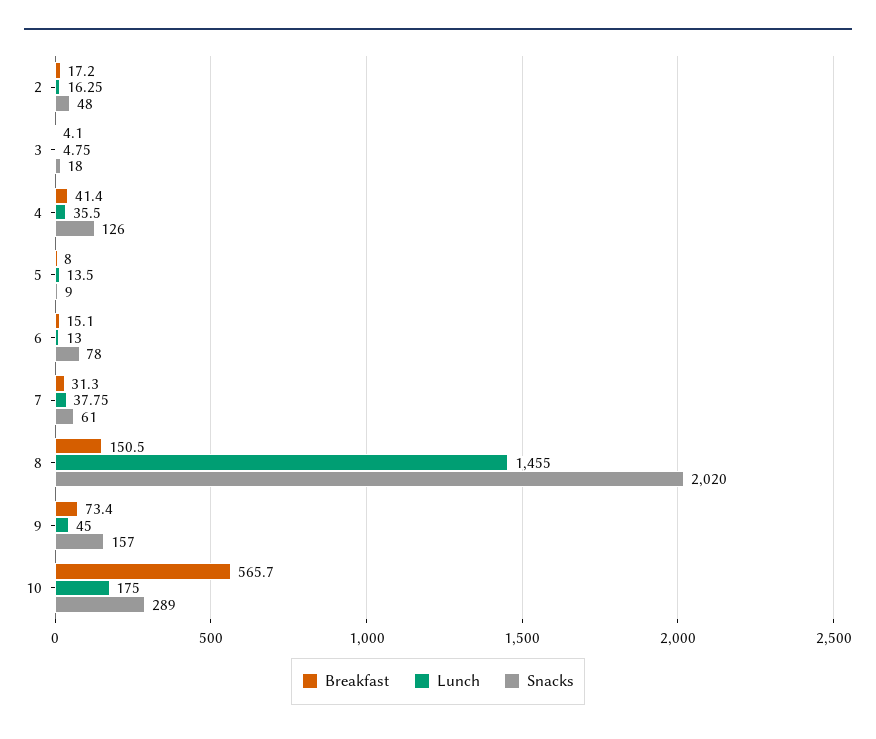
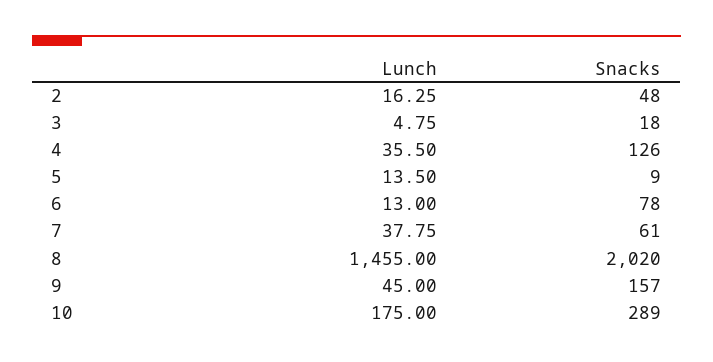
Breakfast, 2: 17.2 -> none
Breakfast, 3: 4.1 -> none
Breakfast, 4: 41.4 -> none
Breakfast, 5: 8 -> none
Breakfast, 6: 15.1 -> none
Breakfast, 7: 31.3 -> none
Breakfast, 8: 150.5 -> none
Breakfast, 9: 73.4 -> none
Breakfast, 10: 565.7 -> none

